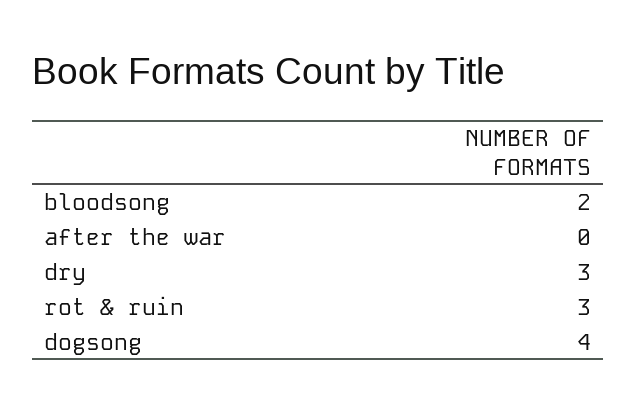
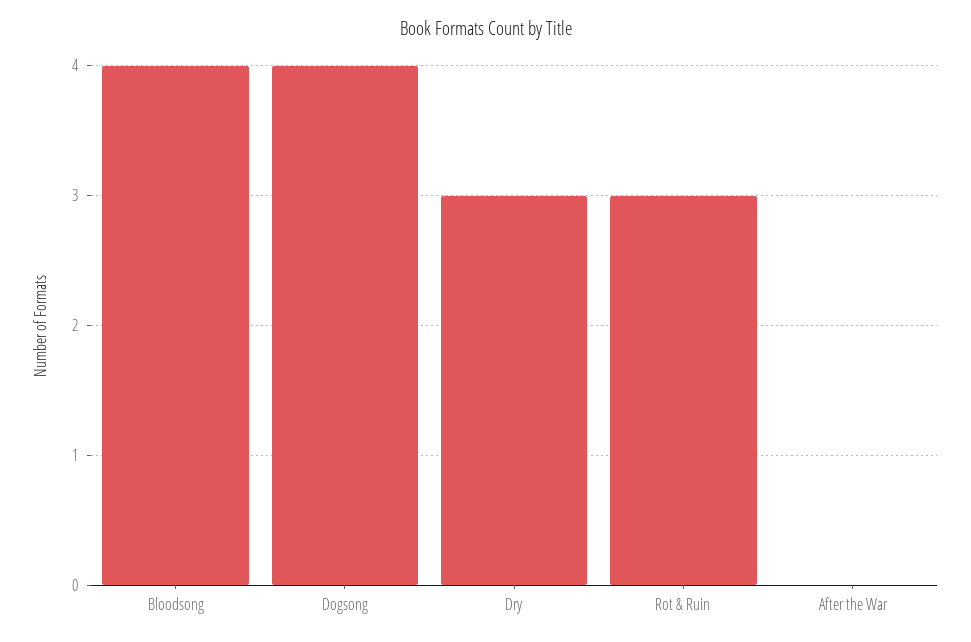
bloodsong: 2 -> 4

